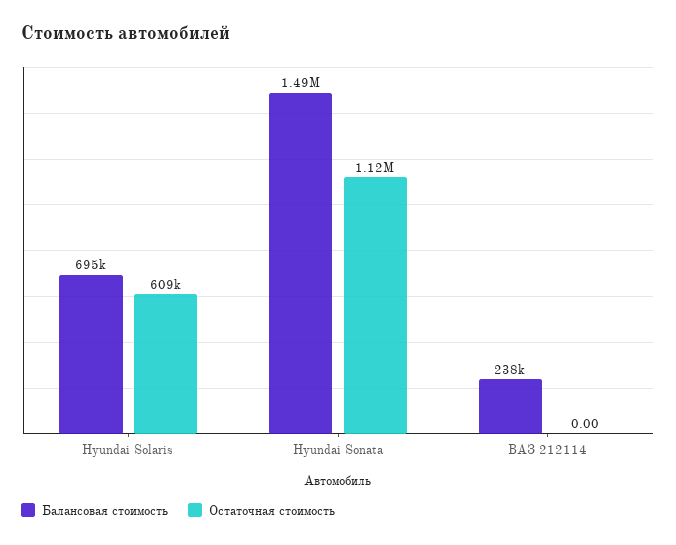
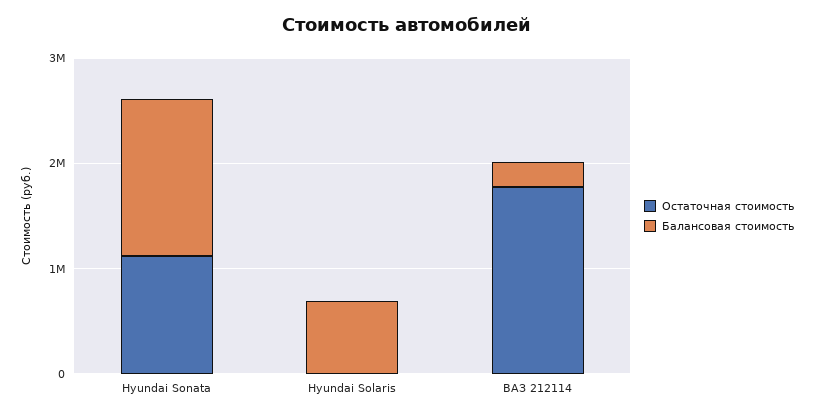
Остаточная стоимость, Hyundai Solaris: 609000 -> 0
Остаточная стоимость, ВАЗ 212114: 0 -> 1800000

